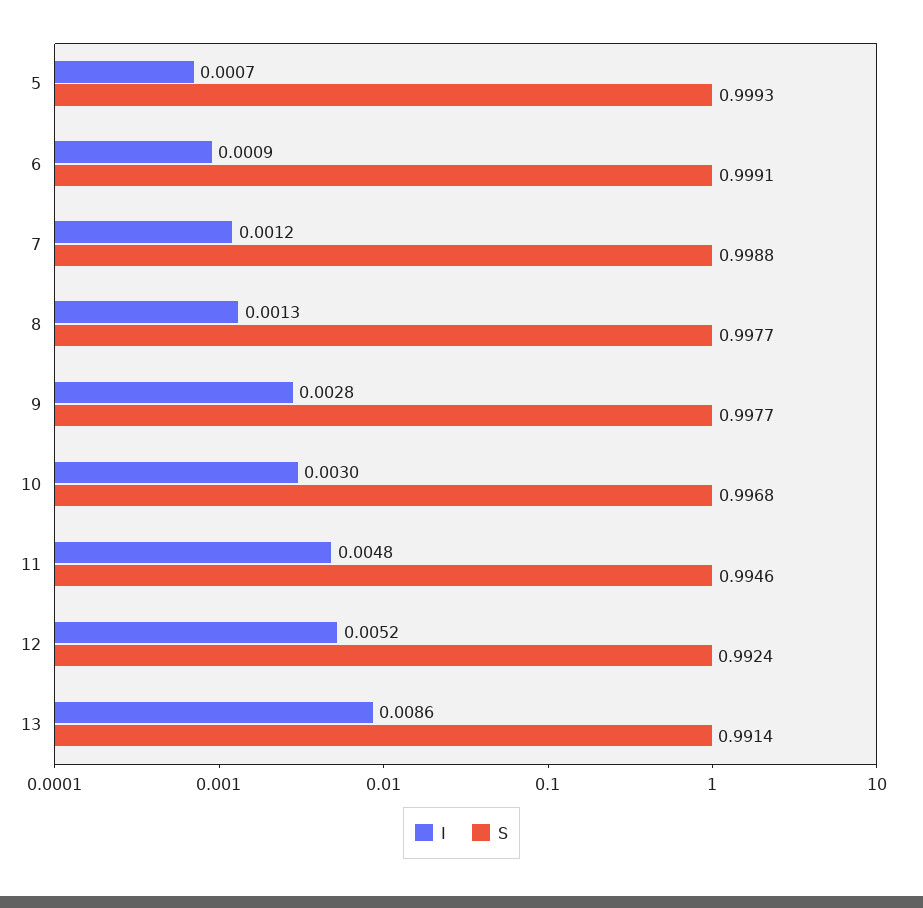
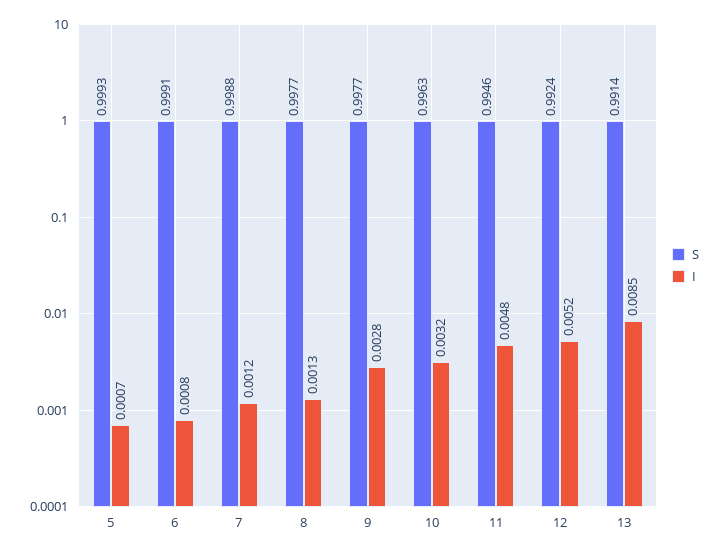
I, 6: 0.0009 -> 0.0008
I, 10: 0.003 -> 0.0032
S, 10: 0.9968 -> 0.9963
I, 13: 0.0086 -> 0.0085

